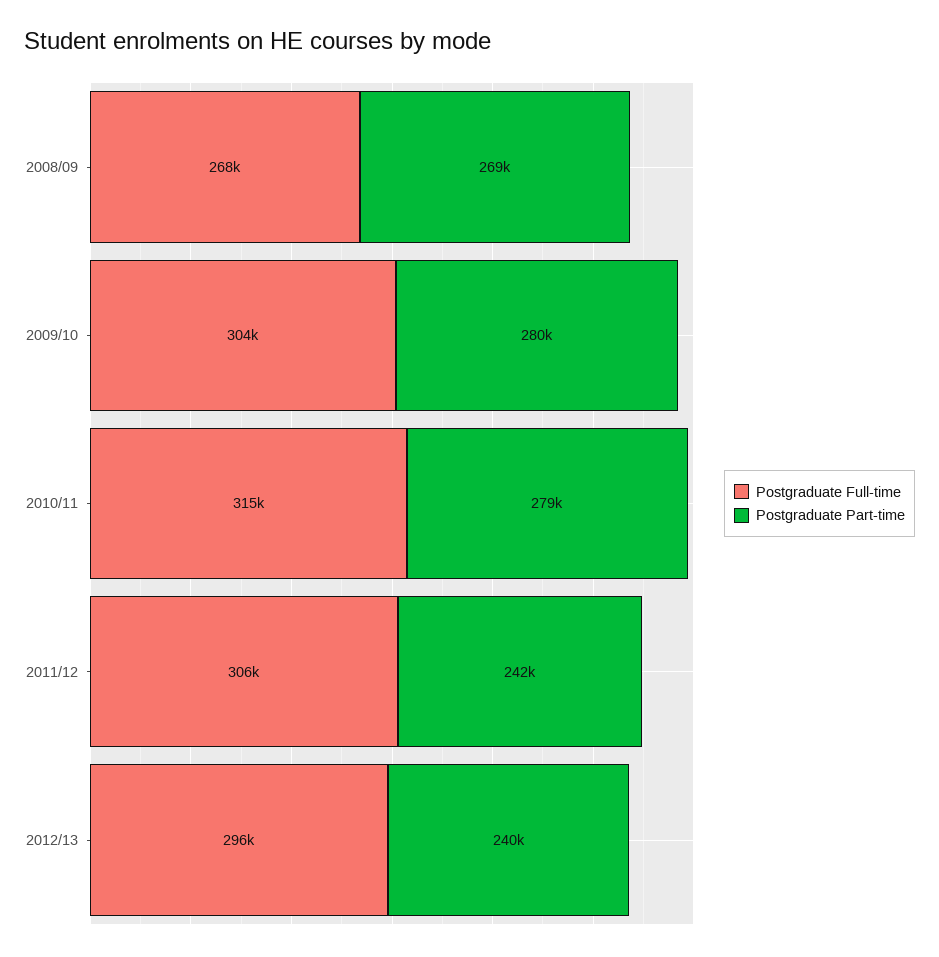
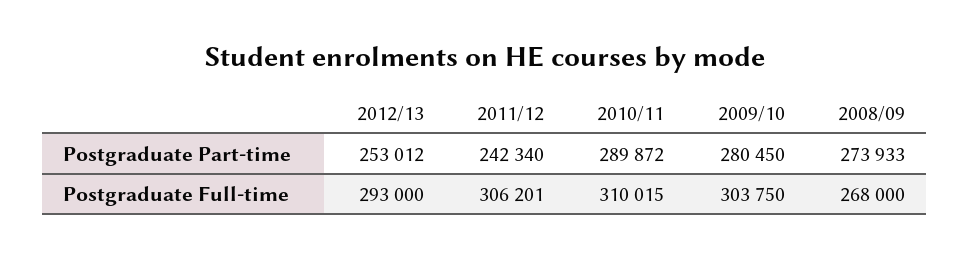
Postgraduate Part-time, 2008/09: 269000 -> 273933
Postgraduate Full-time, 2010/11: 315000 -> 310015
Postgraduate Part-time, 2010/11: 279000 -> 289872
Postgraduate Full-time, 2012/13: 296000 -> 293000
Postgraduate Part-time, 2012/13: 240000 -> 253012

